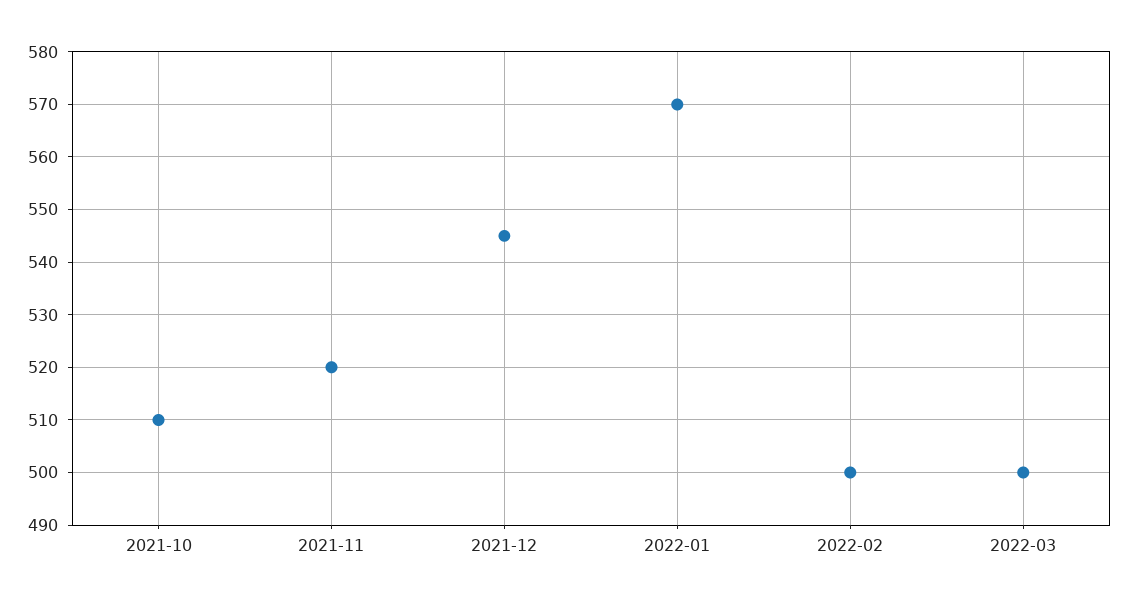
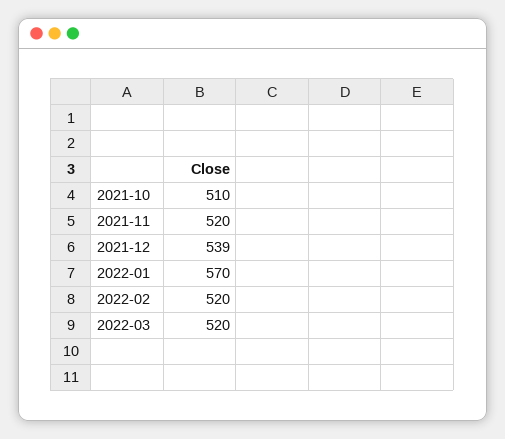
2021-12: 545 -> 539
2022-02: 500 -> 520
2022-03: 500 -> 520

